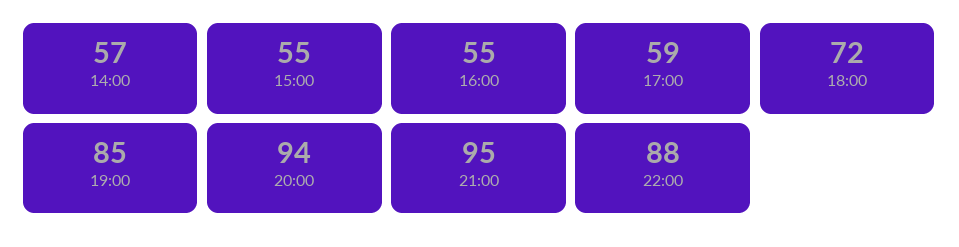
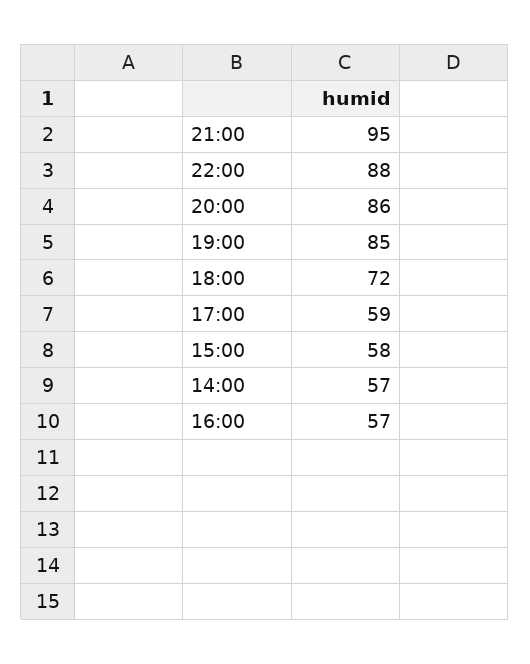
15:00: 55 -> 58
16:00: 55 -> 57
20:00: 94 -> 86

